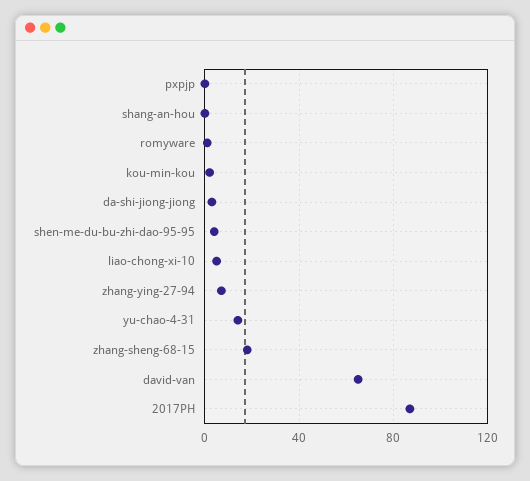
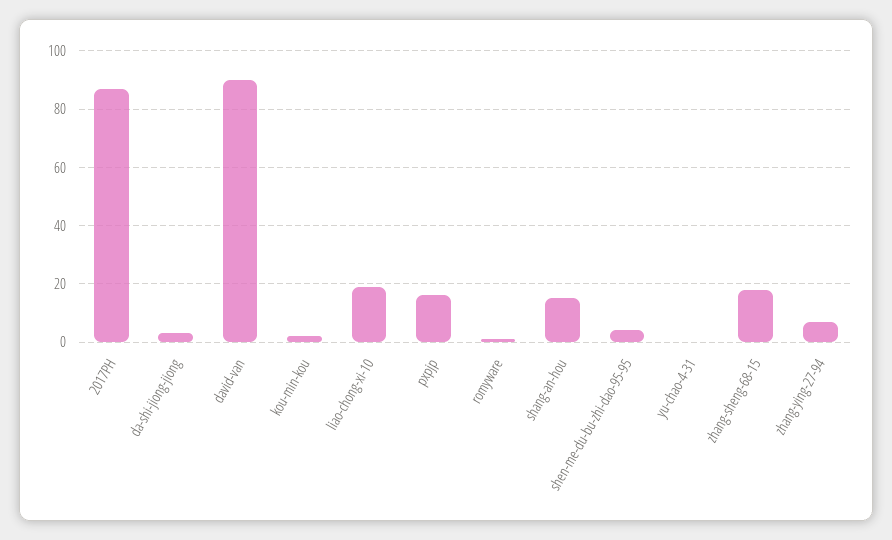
pxpjp: 0 -> 15
shang-an-hou: 0 -> 15
liao-chong-xi-10: 5 -> 20
yu-chao-4-31: 15 -> 0
david-van: 65 -> 90

